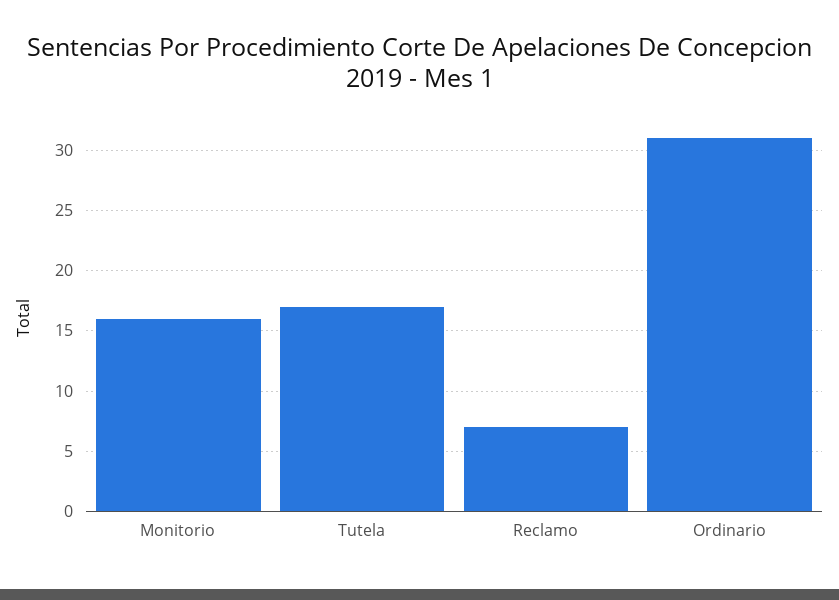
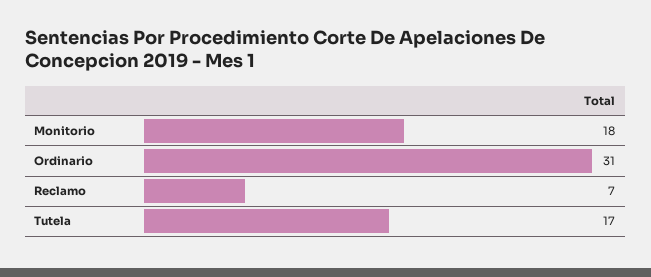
Monitorio: 16 -> 18

